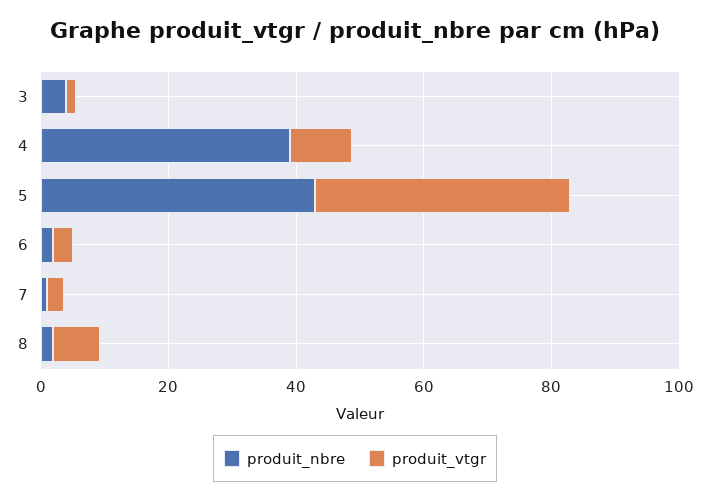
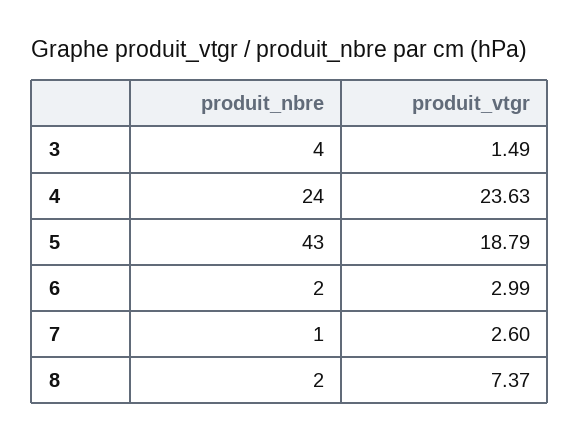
produit_nbre, 4: 40 -> 24
produit_vtgr, 4: 10 -> 23.63
produit_vtgr, 5: 40 -> 18.79

